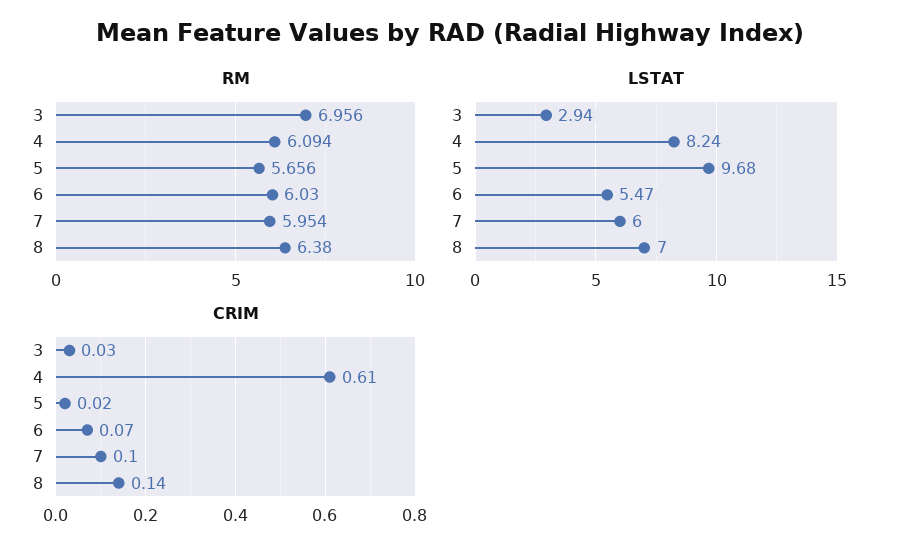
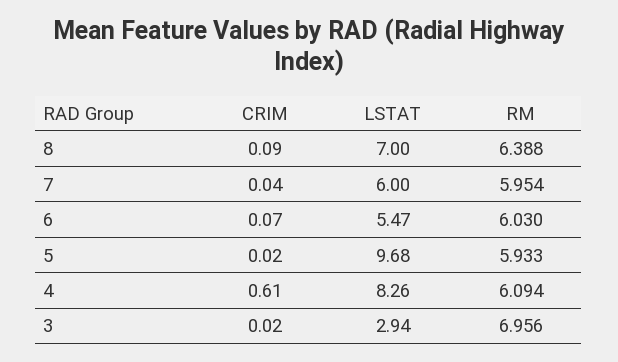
RM, 5: 5.656 -> 5.933
RM, 8: 6.38 -> 6.388
LSTAT, 4: 8.24 -> 8.26
CRIM, 3: 0.03 -> 0.02
CRIM, 7: 0.1 -> 0.04
CRIM, 8: 0.14 -> 0.09

